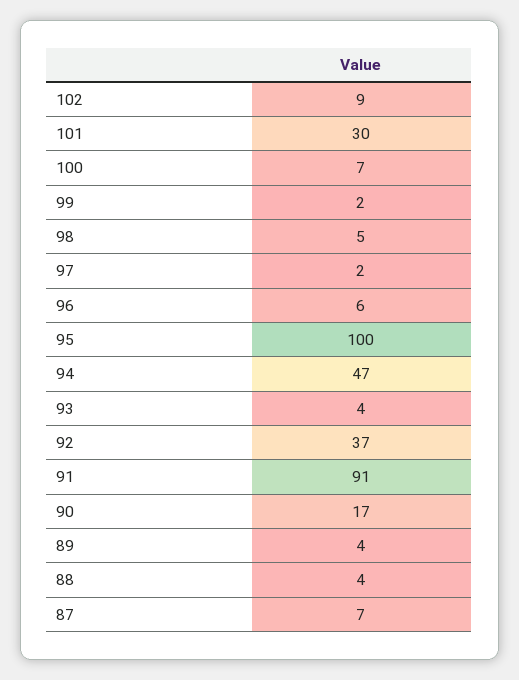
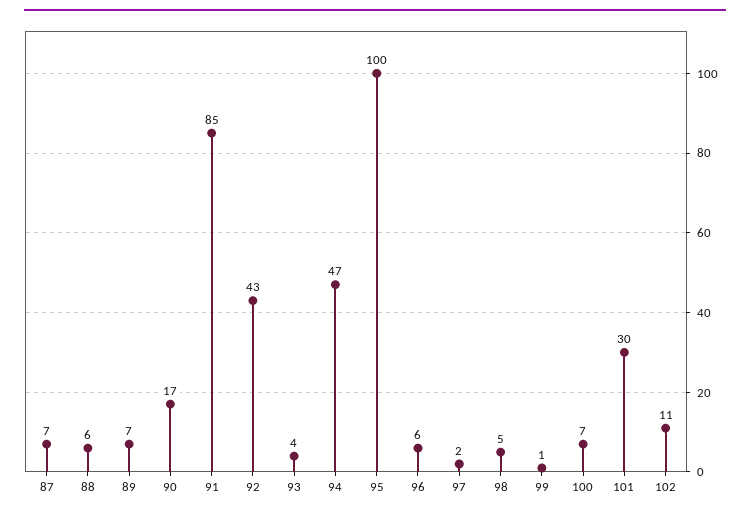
102: 9 -> 11
99: 2 -> 1
92: 37 -> 43
91: 91 -> 85
89: 4 -> 7
88: 4 -> 6

